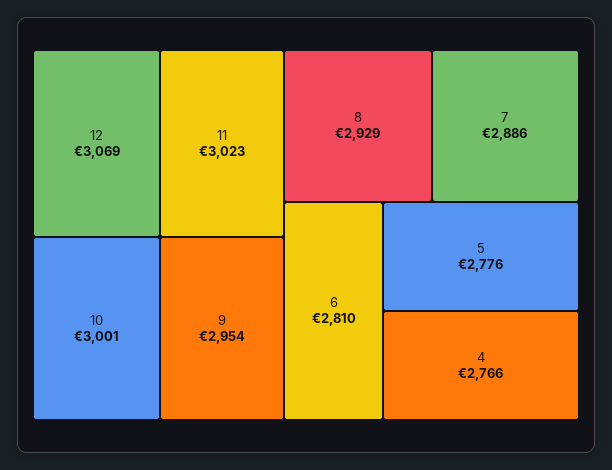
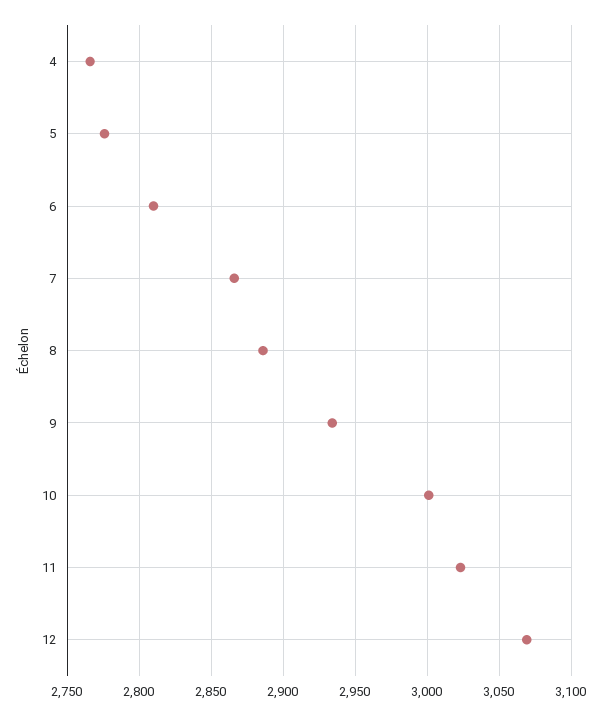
9: 2954 -> 2935
8: 2929 -> 2885
7: 2886 -> 2865

